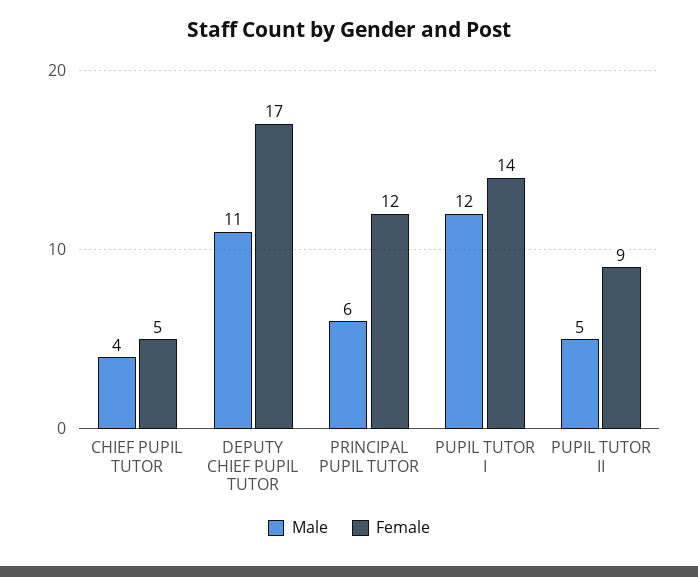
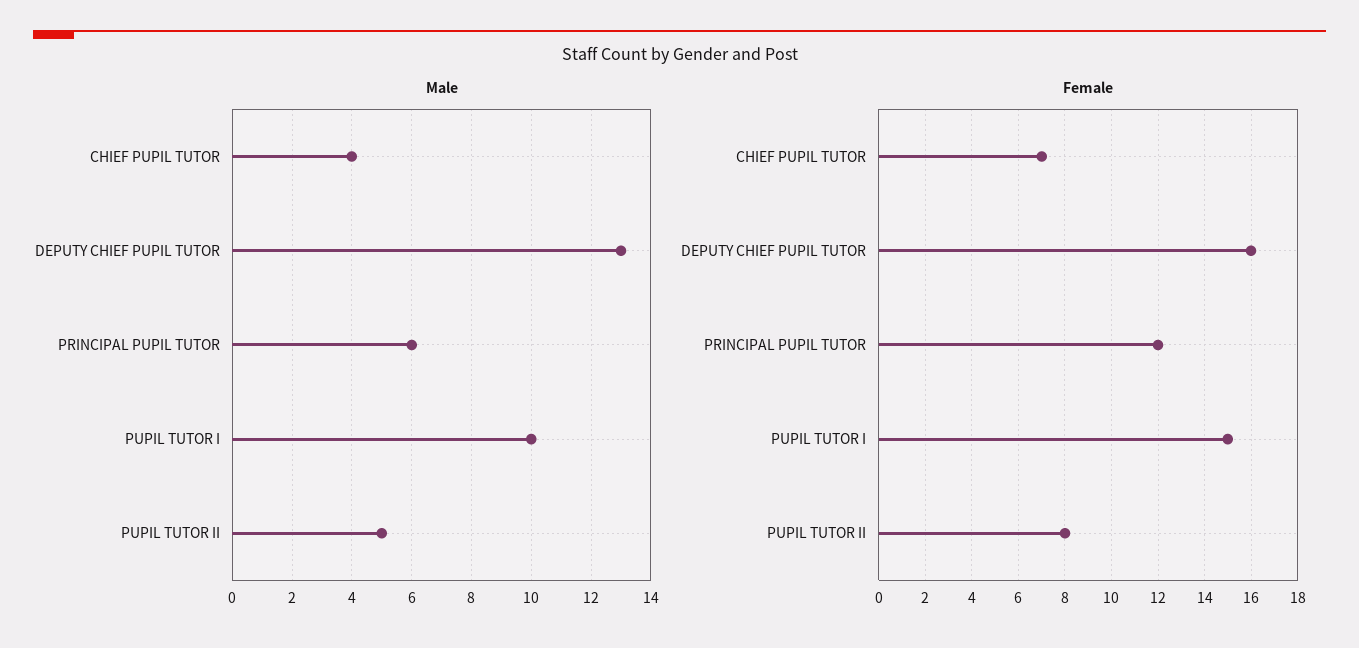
Female, CHIEF PUPIL TUTOR: 5 -> 7
Male, DEPUTY CHIEF PUPIL TUTOR: 11 -> 13
Female, DEPUTY CHIEF PUPIL TUTOR: 17 -> 16
Male, PUPIL TUTOR I: 12 -> 10
Female, PUPIL TUTOR I: 14 -> 15
Female, PUPIL TUTOR II: 9 -> 8

